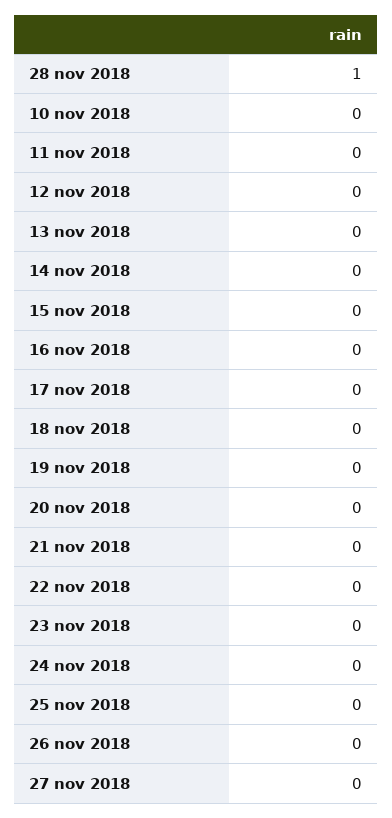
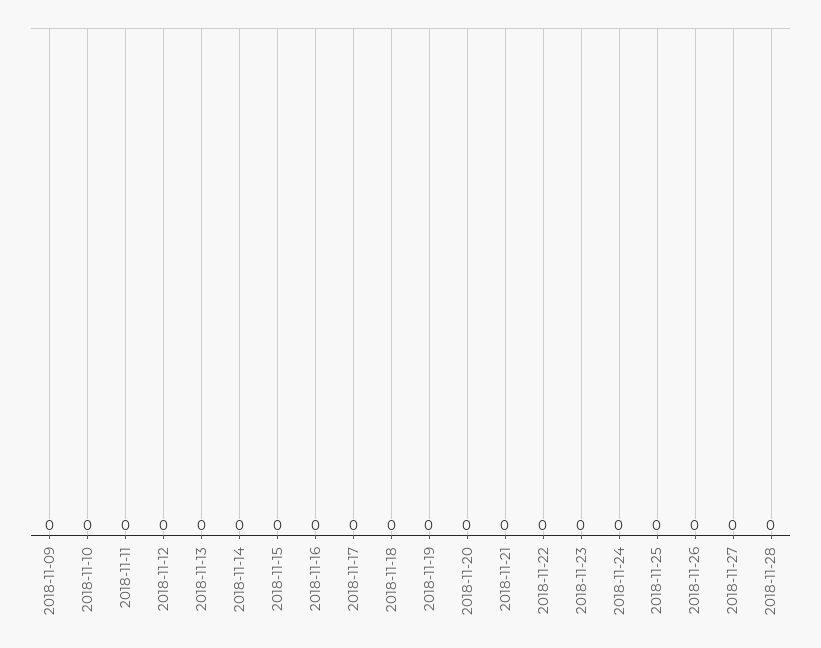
28 nov 2018: 1 -> 0
2018-11-09: none -> 0

